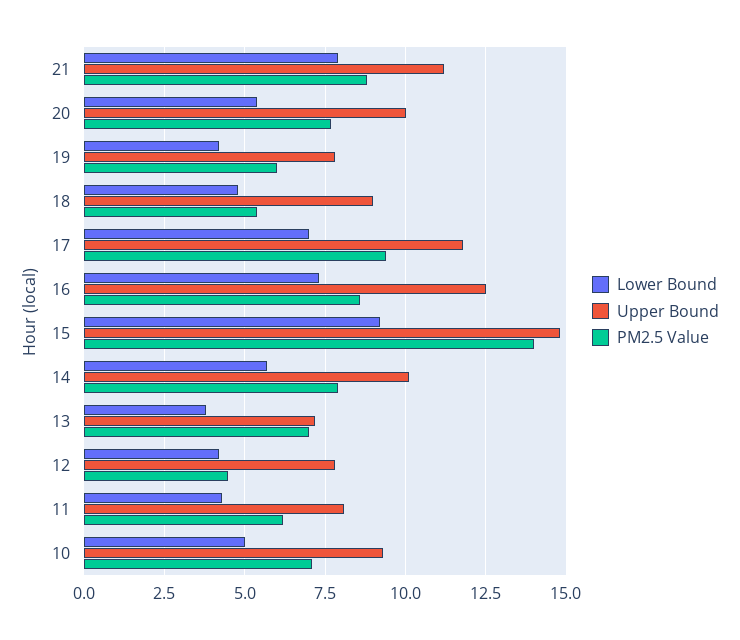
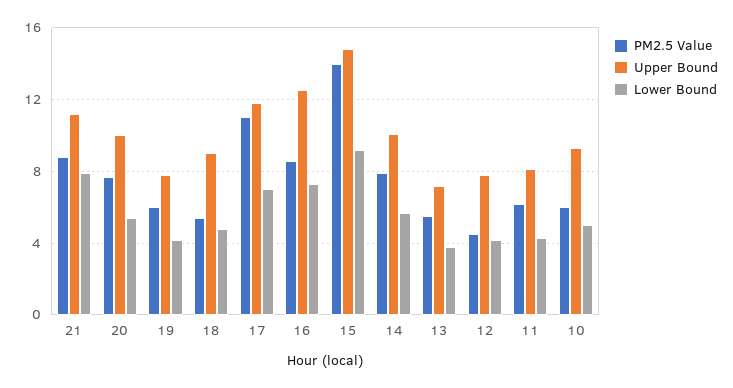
PM2.5 Value, 17: 9.5 -> 11
PM2.5 Value, 13: 7 -> 5.5
PM2.5 Value, 10: 7 -> 6

